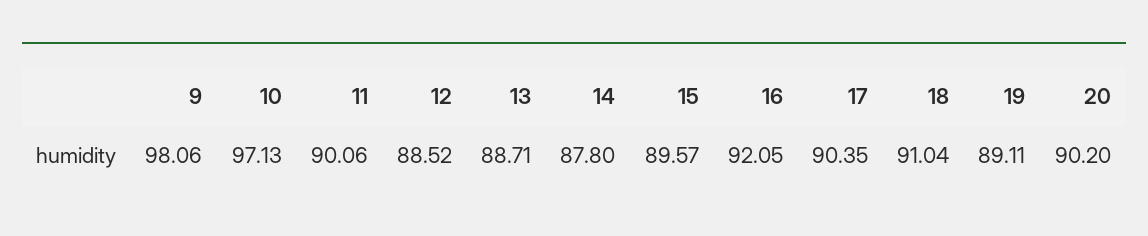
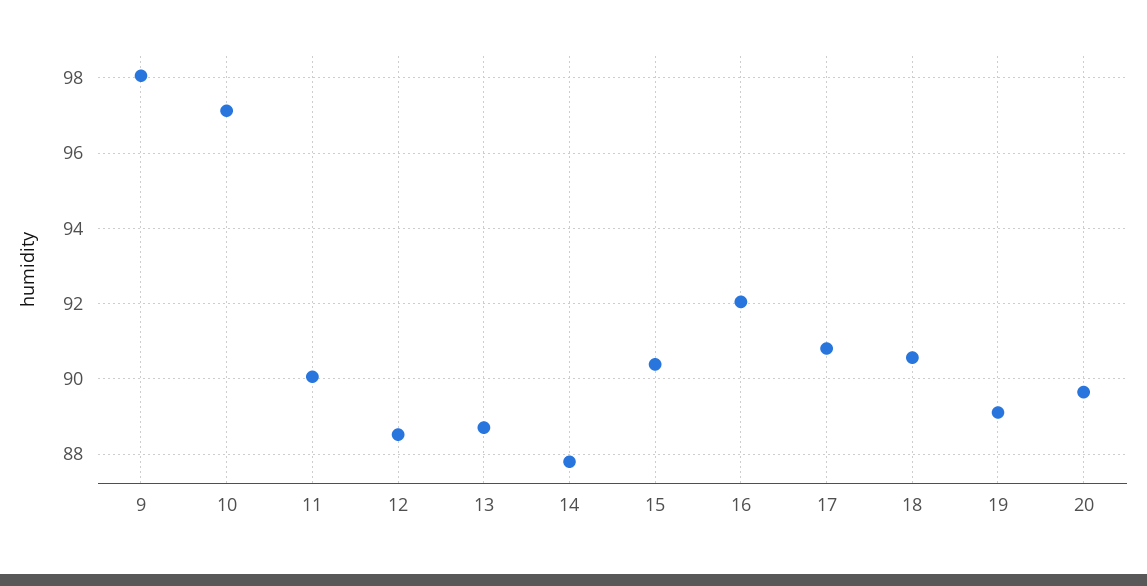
15: 89.57 -> 90.4
17: 90.35 -> 90.8
18: 91.04 -> 90.6
20: 90.2 -> 89.6

